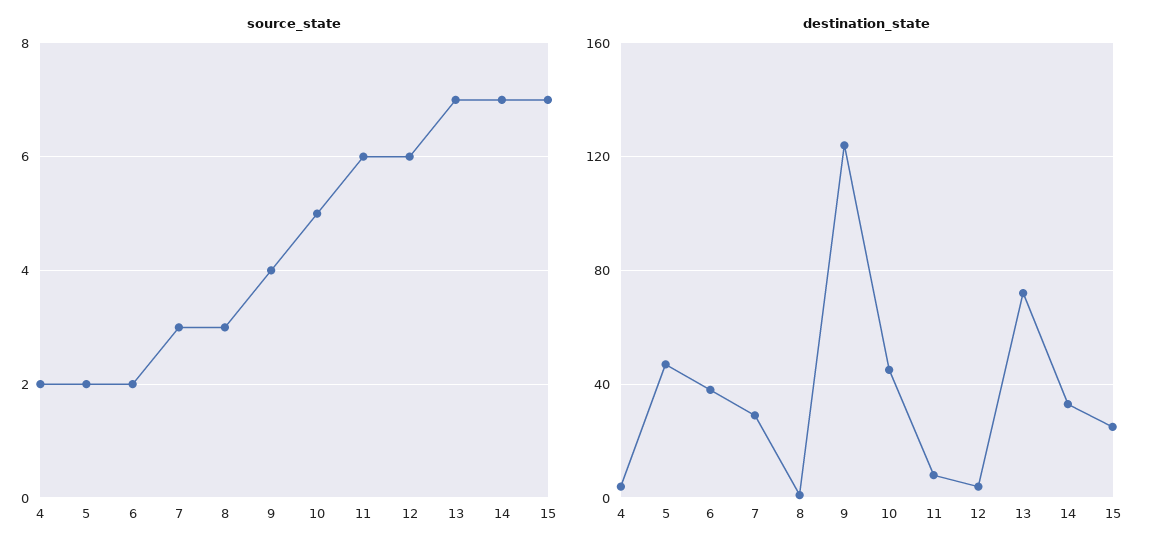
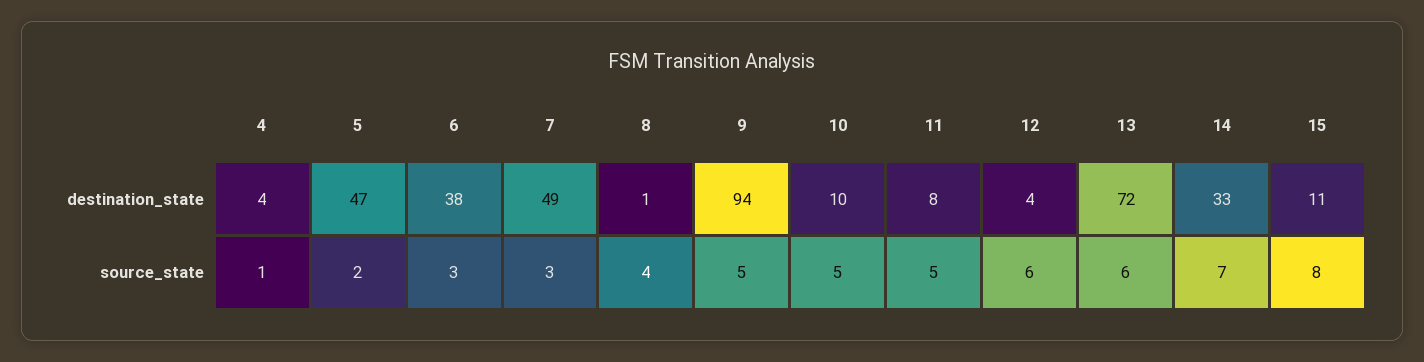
source_state, 4: 2 -> 1
source_state, 6: 2 -> 3
source_state, 8: 3 -> 4
source_state, 9: 4 -> 5
source_state, 11: 6 -> 5
source_state, 13: 7 -> 6
source_state, 15: 7 -> 8
destination_state, 7: 30 -> 49
destination_state, 9: 125 -> 94
destination_state, 10: 45 -> 10
destination_state, 15: 25 -> 11

